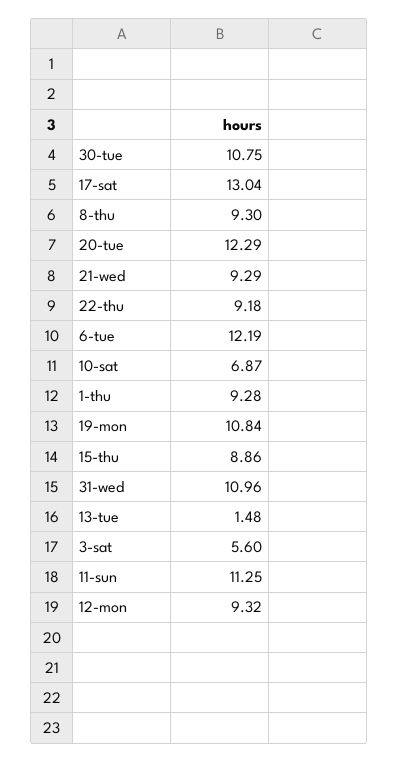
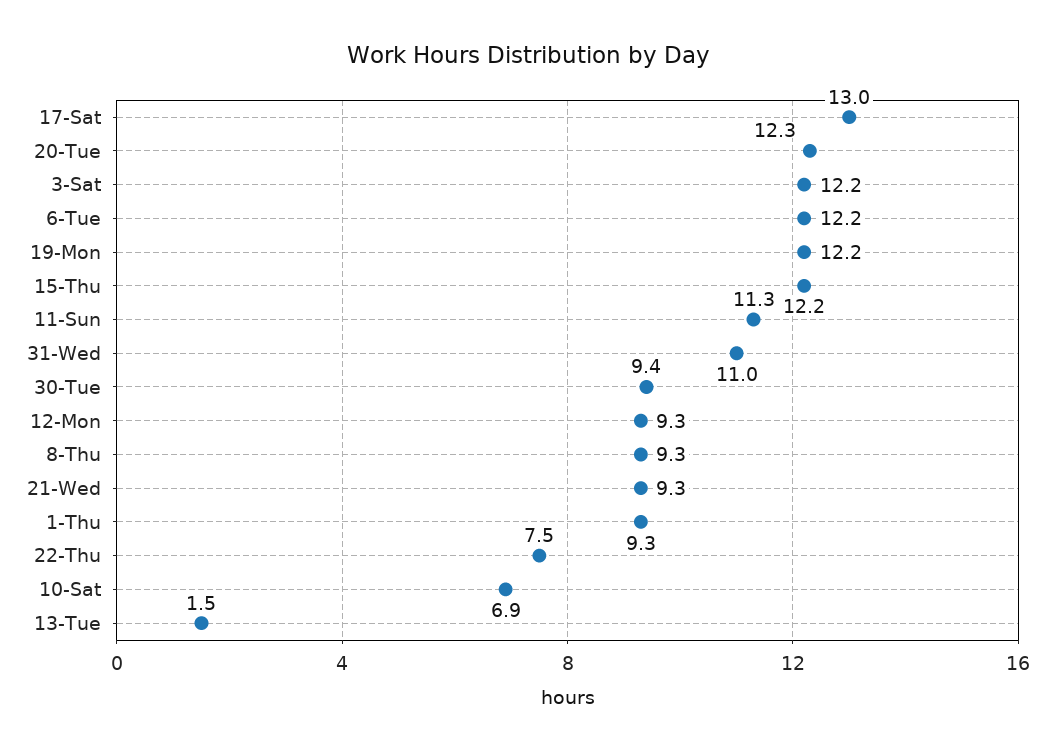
30-tue: 10.75 -> 9.4
22-thu: 9.18 -> 7.5
19-mon: 10.84 -> 12.2
15-thu: 8.86 -> 12.2
3-sat: 5.6 -> 12.2

